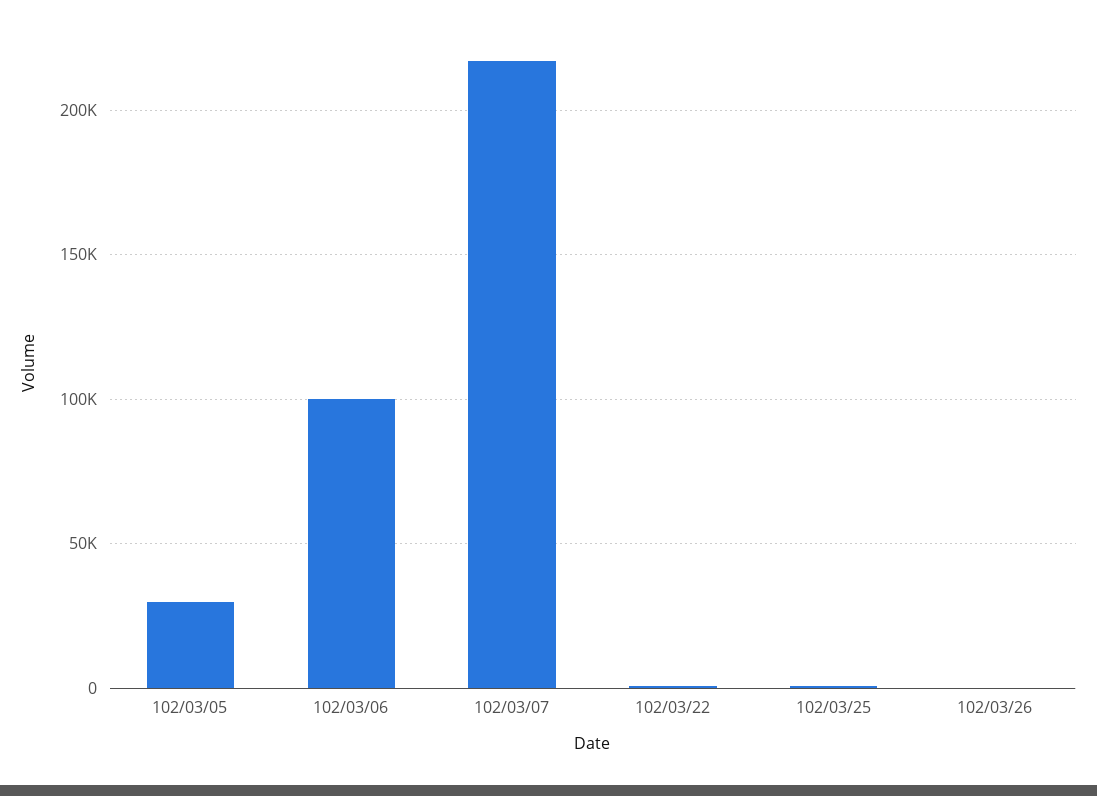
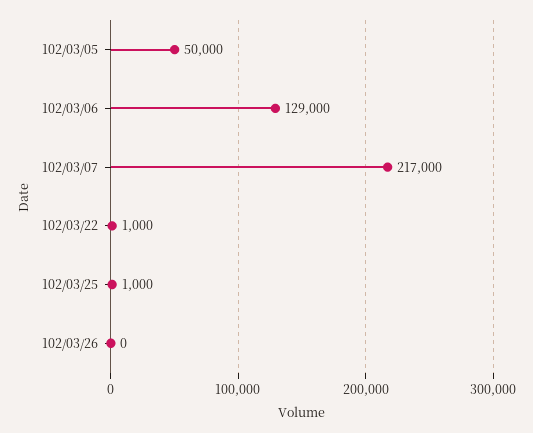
102/03/05: 30000 -> 50000
102/03/06: 100000 -> 129000

